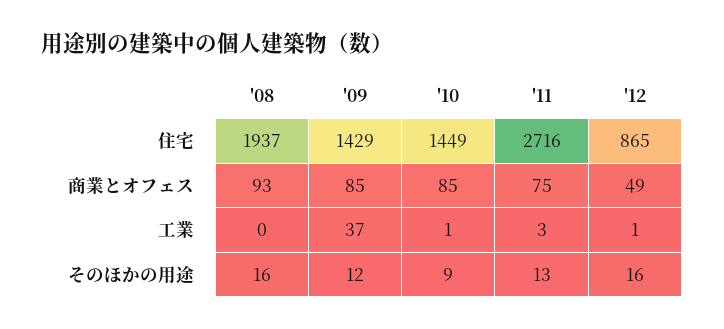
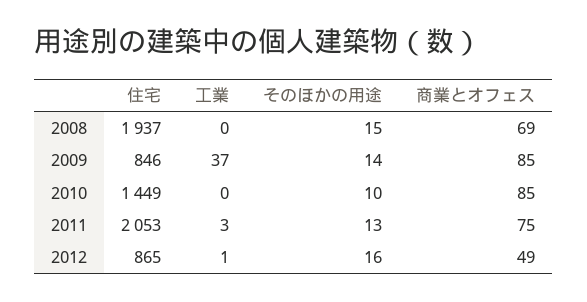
'09, 住宅: 1429 -> 846
'11, 住宅: 2716 -> 2053
'08, 商業とオフェス: 93 -> 69
'10, 工業: 1 -> 0
'08, そのほかの用途: 16 -> 15
'09, そのほかの用途: 12 -> 14
'10, そのほかの用途: 9 -> 10

